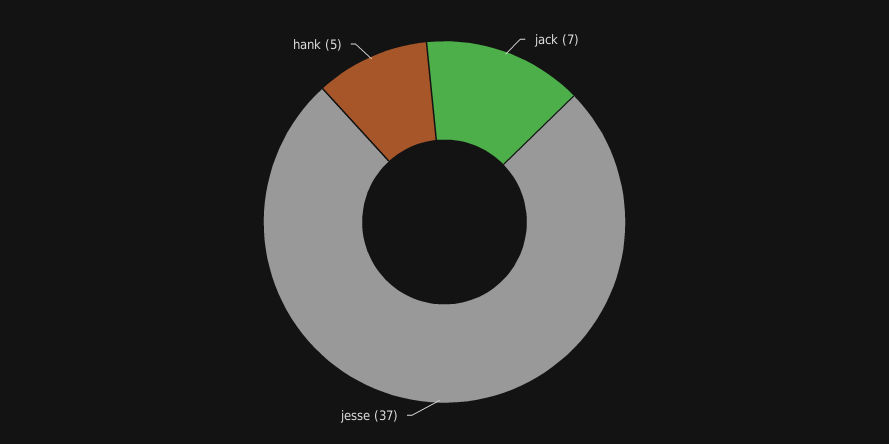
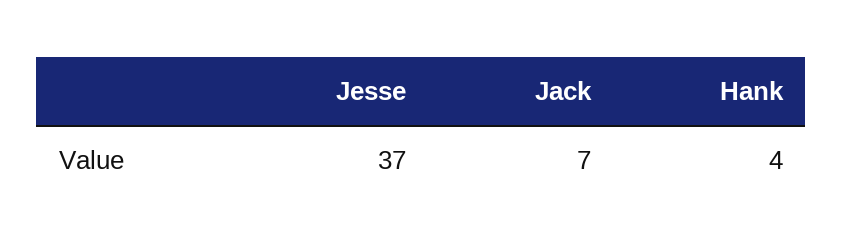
hank: 5 -> 4

